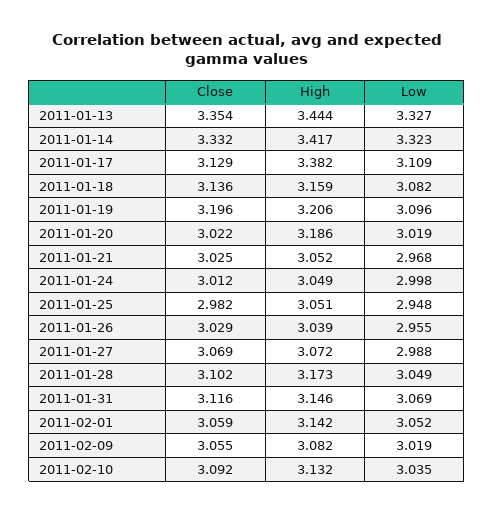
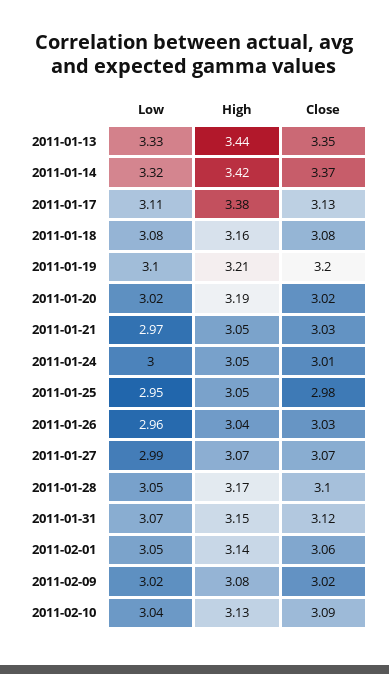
Close, 2011-01-14: 3.332 -> 3.37
Close, 2011-01-18: 3.136 -> 3.08
Close, 2011-02-09: 3.055 -> 3.02

